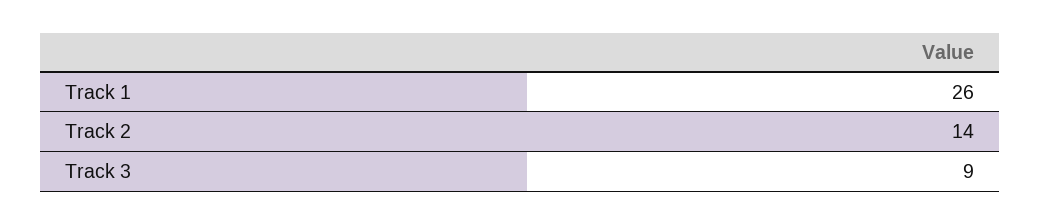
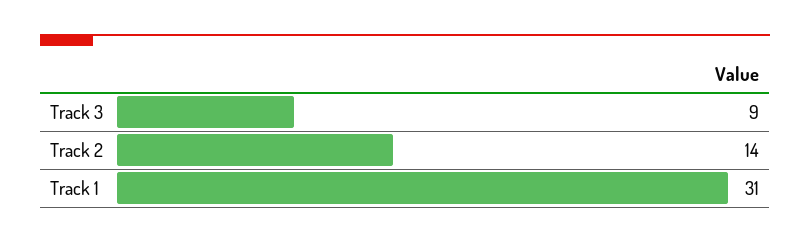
Track 1: 26 -> 31

